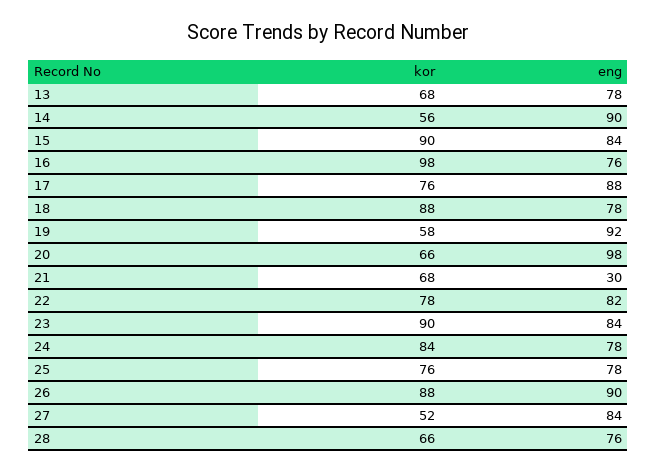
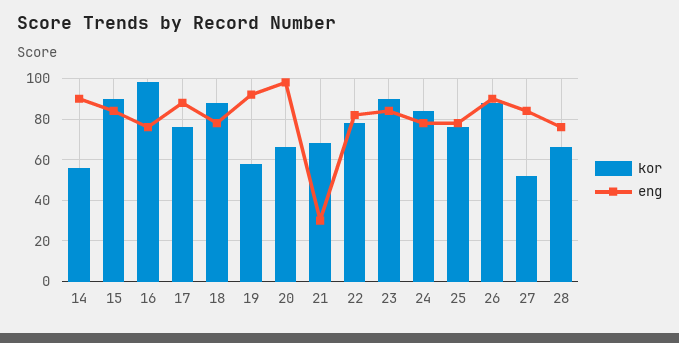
kor, 13: 68 -> none
eng, 13: 78 -> none

